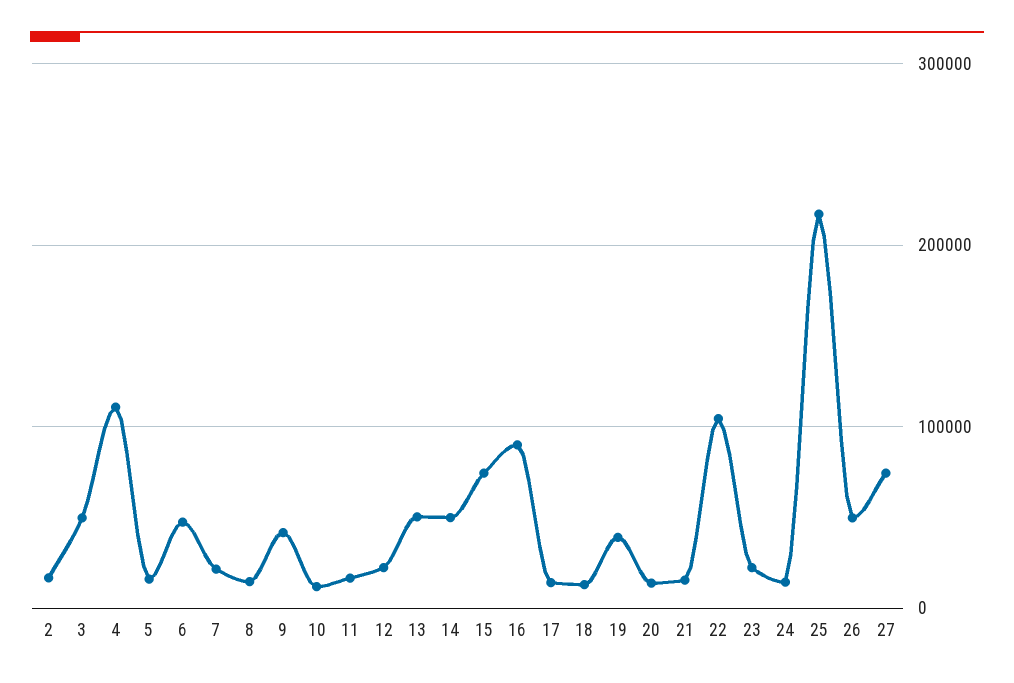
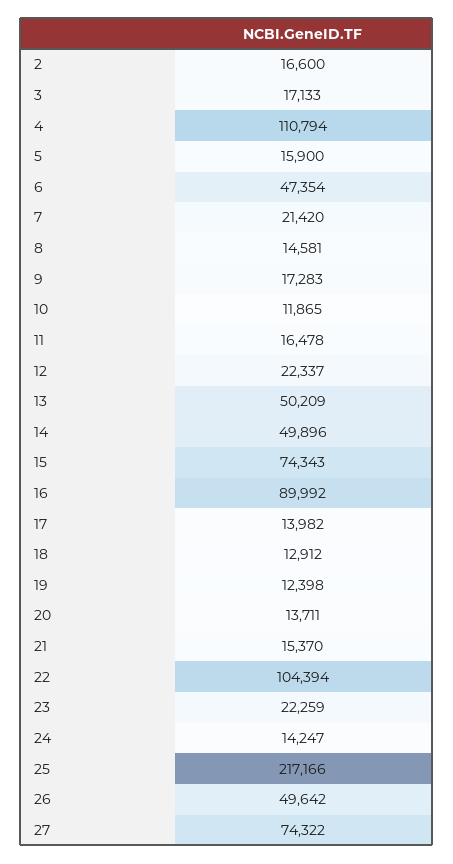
3: 50000 -> 17133
9: 40000 -> 17283
19: 40000 -> 12398

